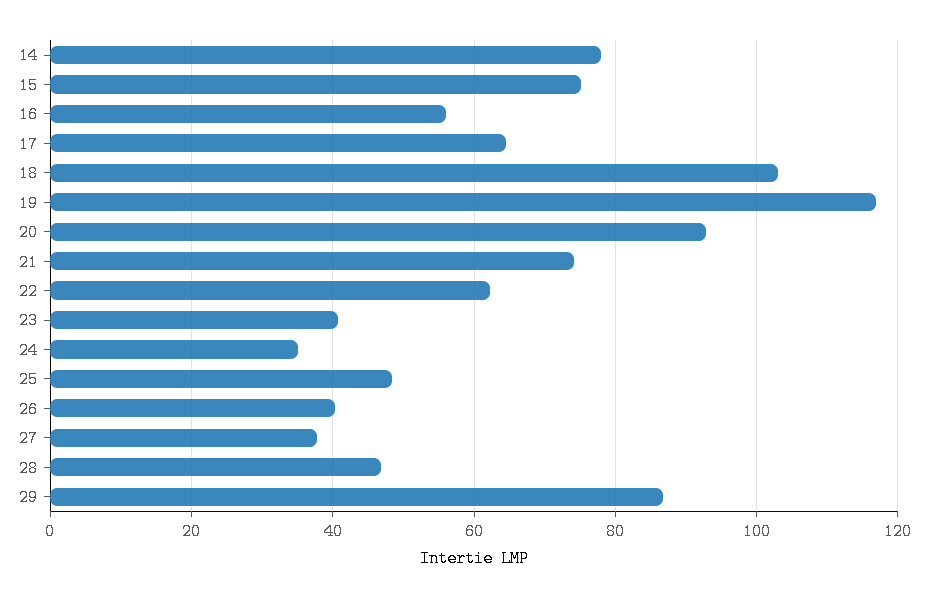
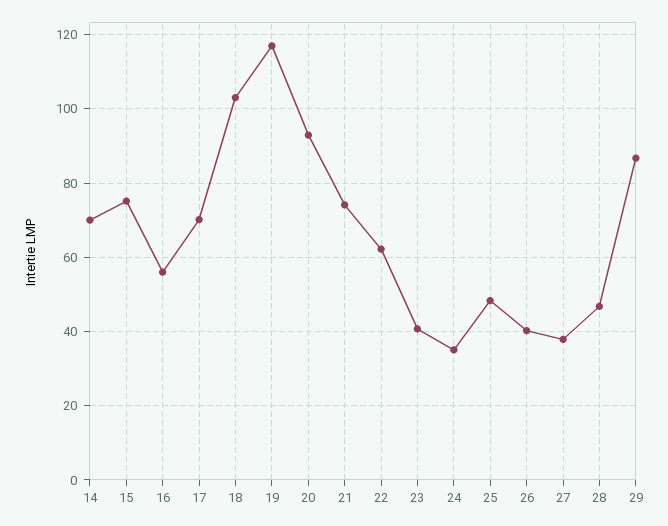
14: 78 -> 70
17: 64 -> 70

